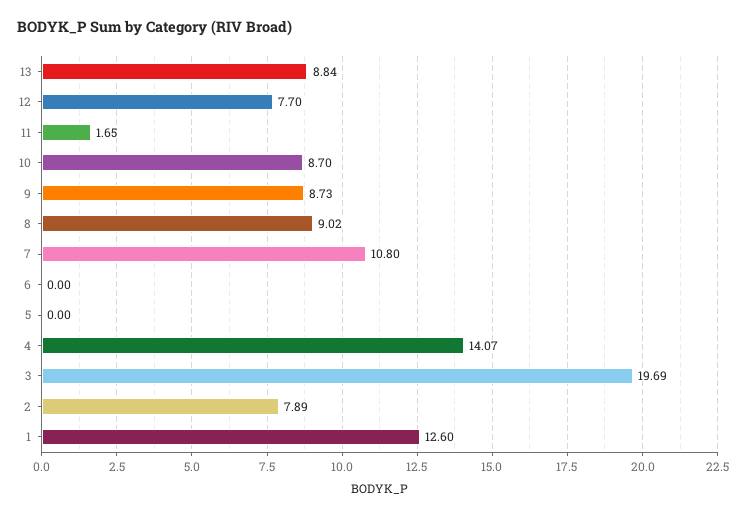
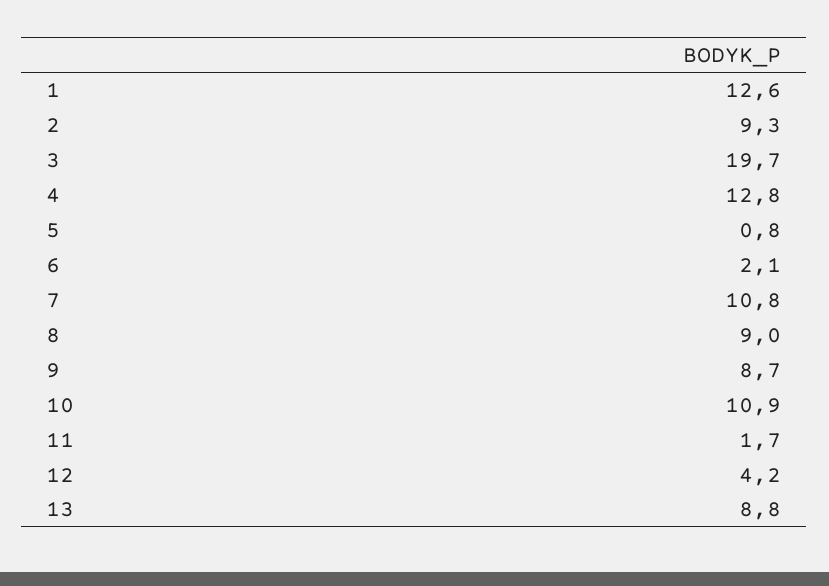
12: 7.7 -> 4.2
10: 8.7 -> 10.9
6: 0 -> 2.1
5: 0 -> 0.8
4: 14.07 -> 12.8
2: 7.89 -> 9.3

